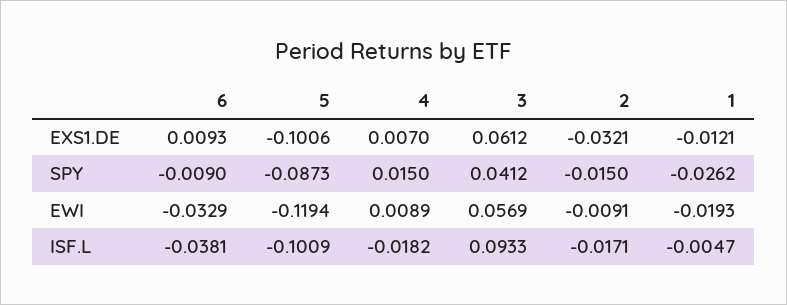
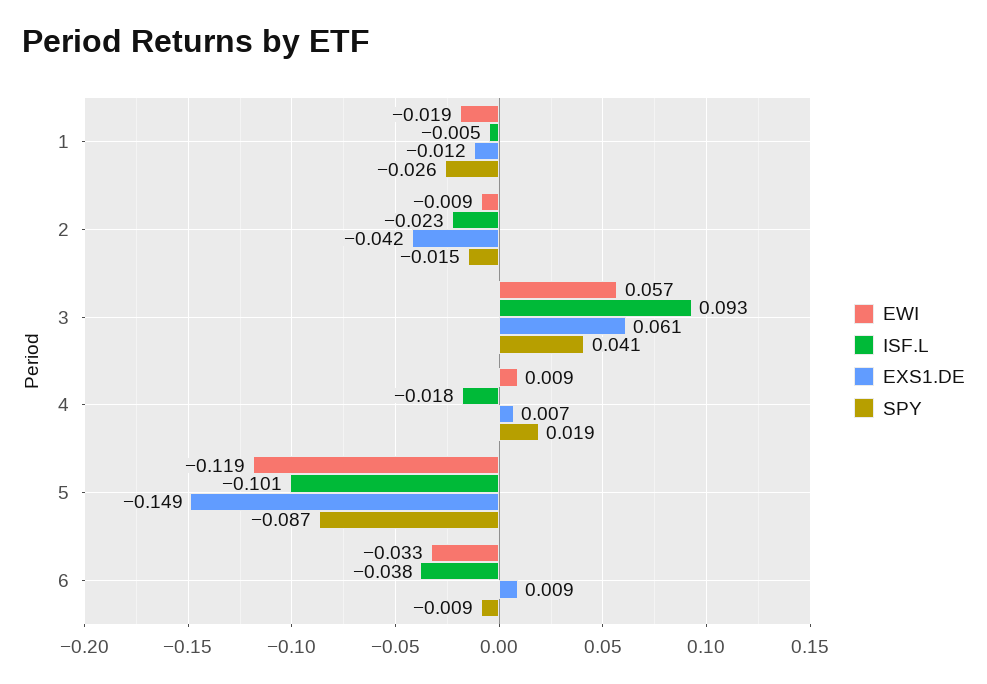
EXS1.DE, 5: -0.1006 -> -0.149
EXS1.DE, 2: -0.0321 -> -0.042
SPY, 4: 0.015 -> 0.019
ISF.L, 2: -0.0171 -> -0.023

